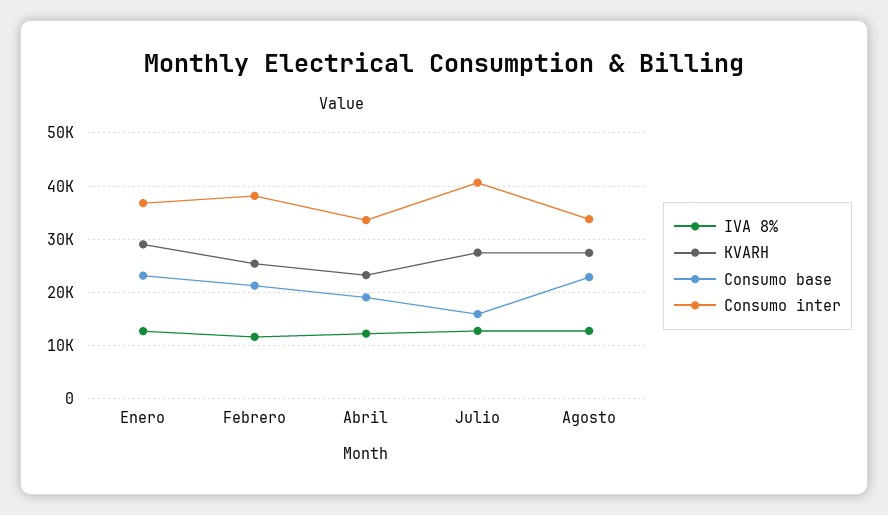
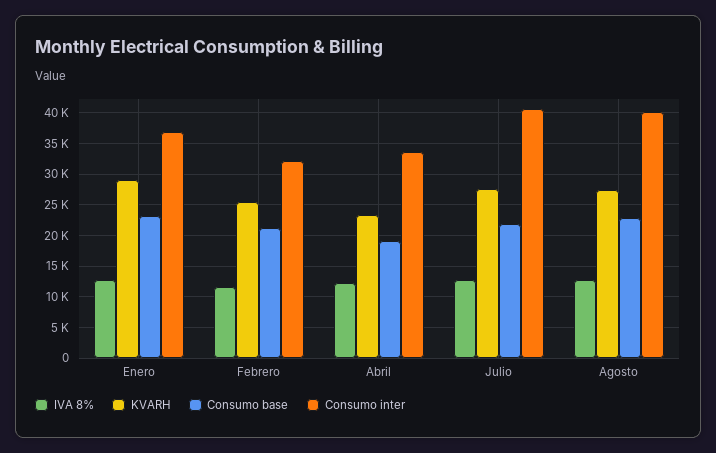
Consumo inter, Febrero: 38000 -> 32000
Consumo base, Julio: 16000 -> 22000
Consumo inter, Agosto: 34000 -> 40000

